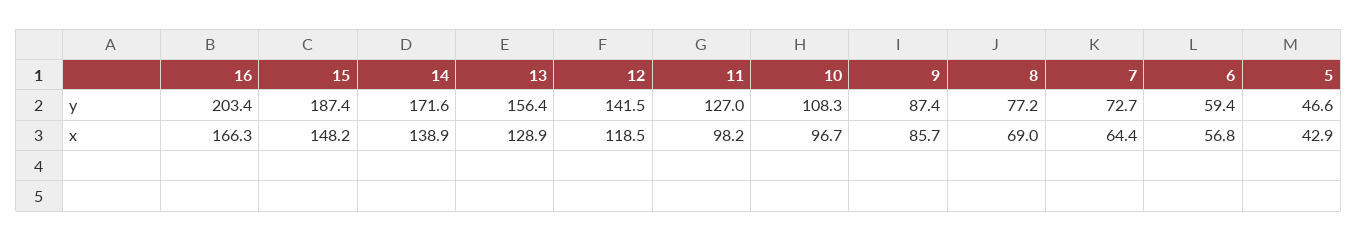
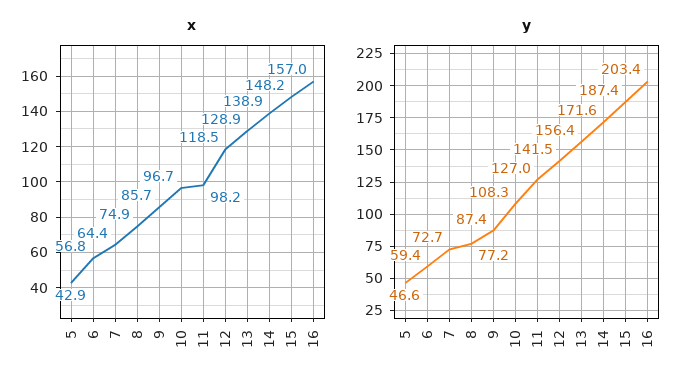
x, 16: 166.3 -> 157
x, 8: 69 -> 74.9

